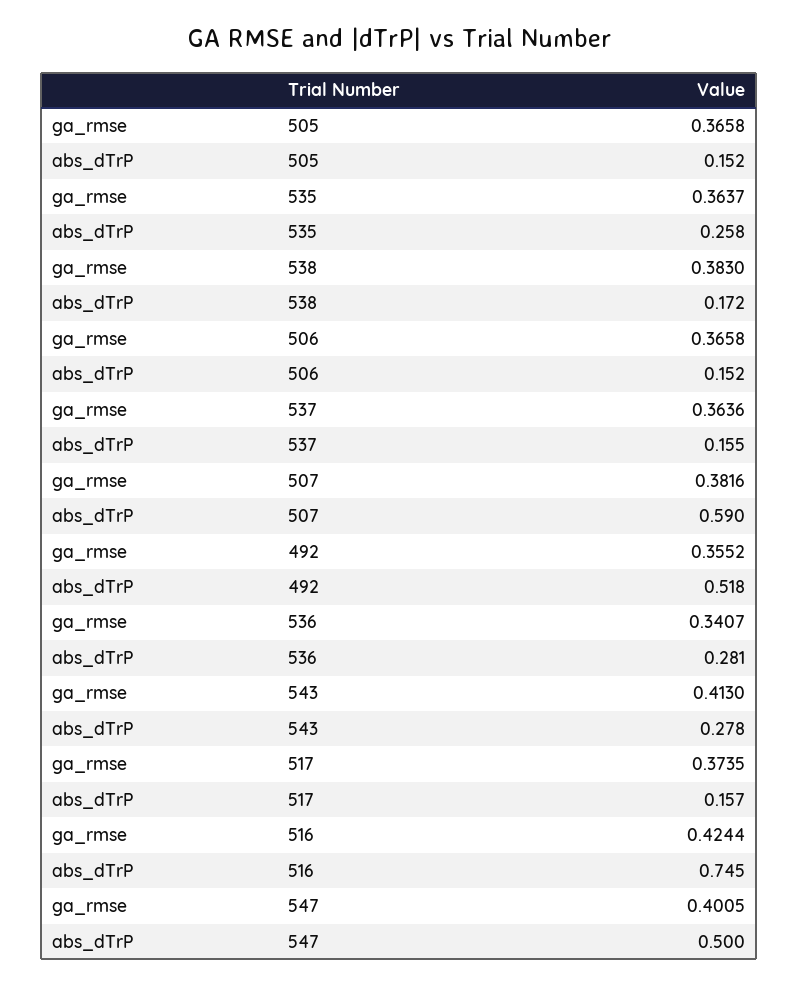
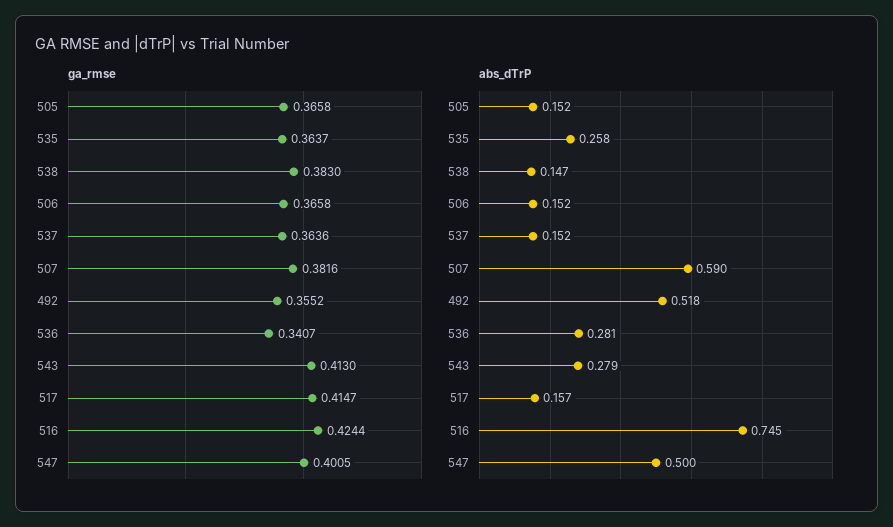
abs_dTrP, 538: 0.172 -> 0.147
abs_dTrP, 537: 0.155 -> 0.152
abs_dTrP, 543: 0.278 -> 0.279
ga_rmse, 517: 0.3735 -> 0.4147

